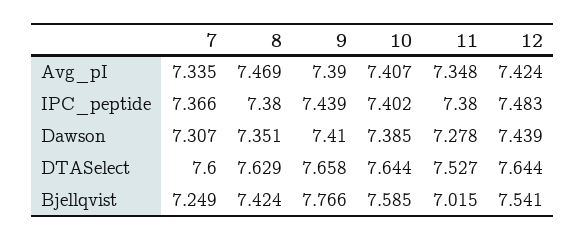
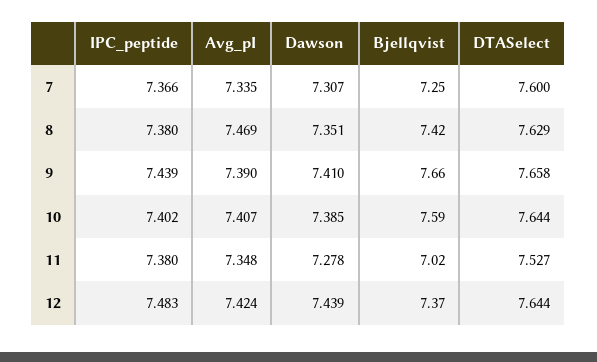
9, Bjellqvist: 7.766 -> 7.66
12, Bjellqvist: 7.541 -> 7.37

